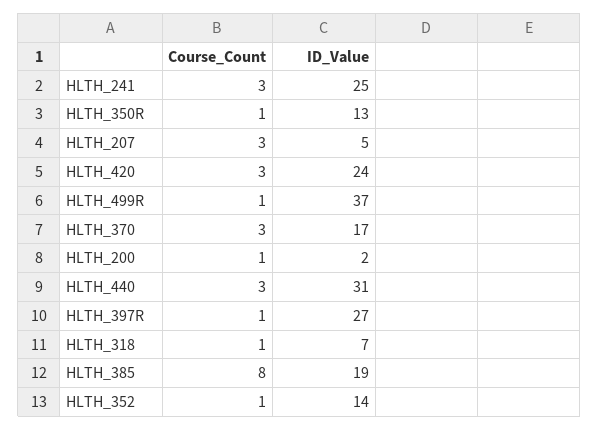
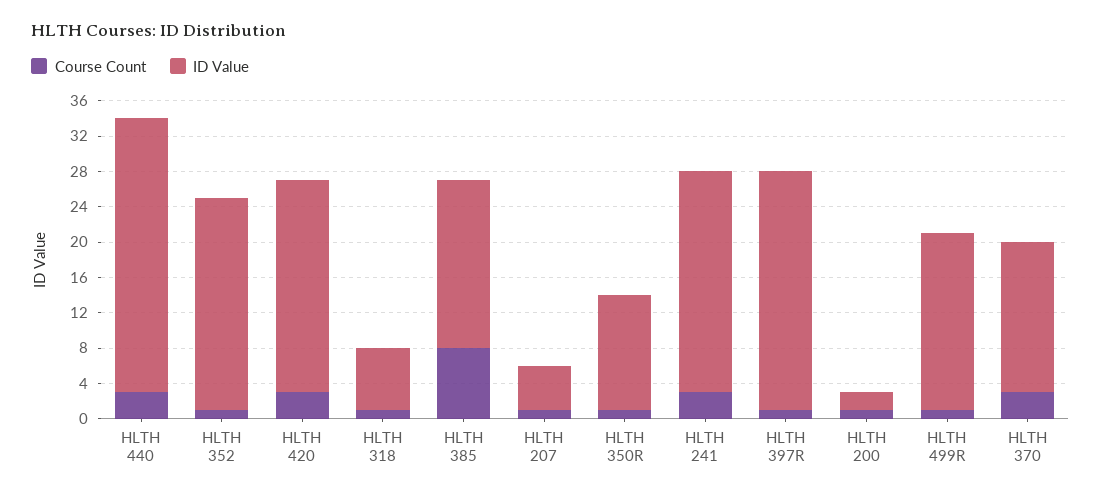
Course_Count, HLTH_207: 3 -> 1
ID_Value, HLTH_499R: 37 -> 20
ID_Value, HLTH_352: 14 -> 24

